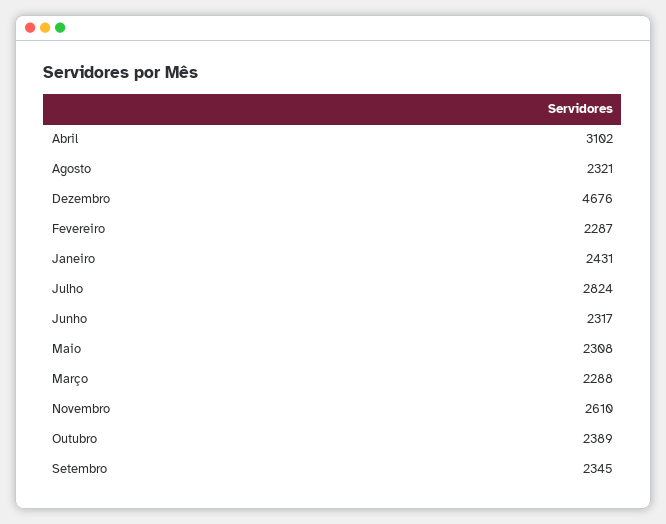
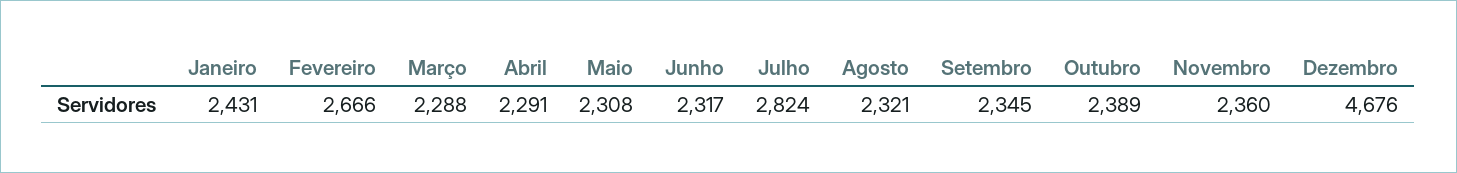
Abril: 3102 -> 2291
Fevereiro: 2287 -> 2666
Novembro: 2610 -> 2360

